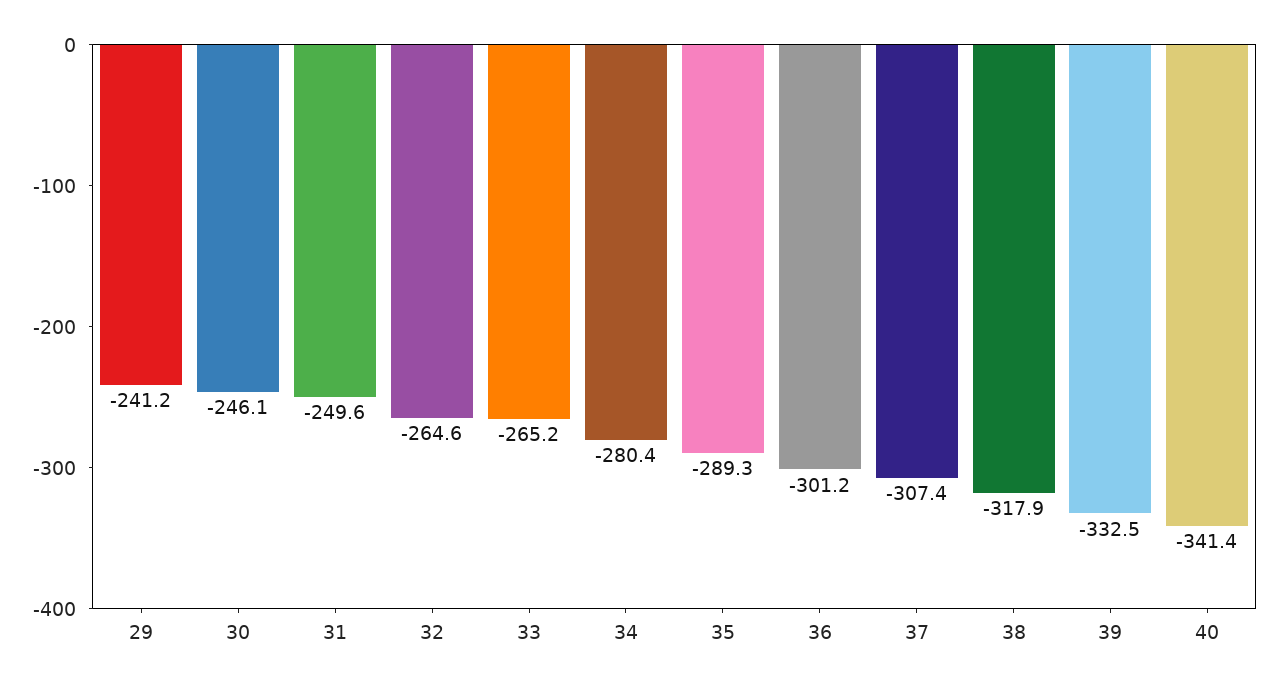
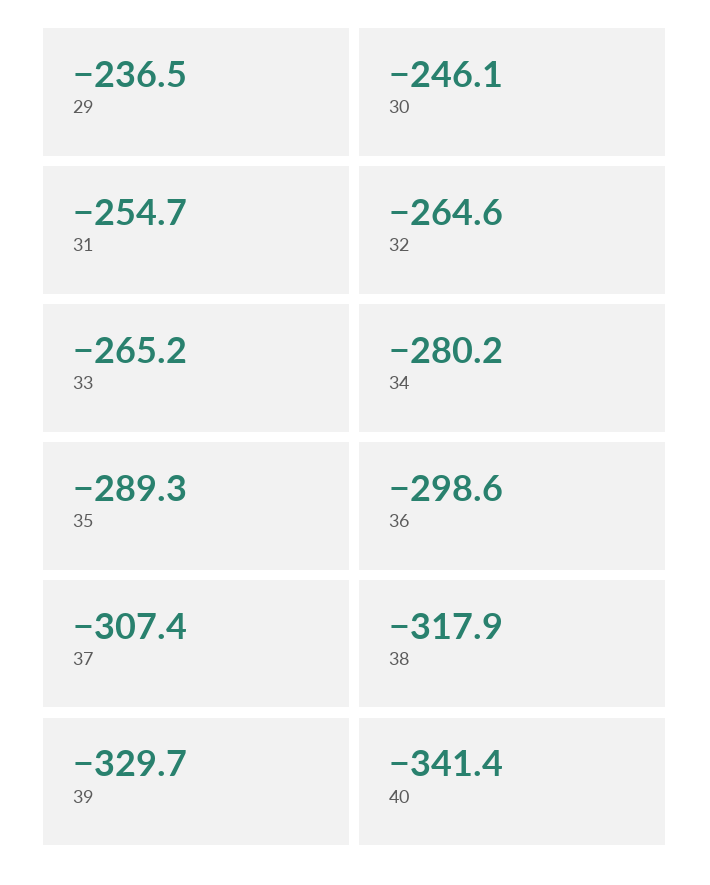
29: -241.2 -> -236.5
31: -249.6 -> -254.7
34: -280.4 -> -280.2
36: -301.2 -> -298.6
39: -332.5 -> -329.7

